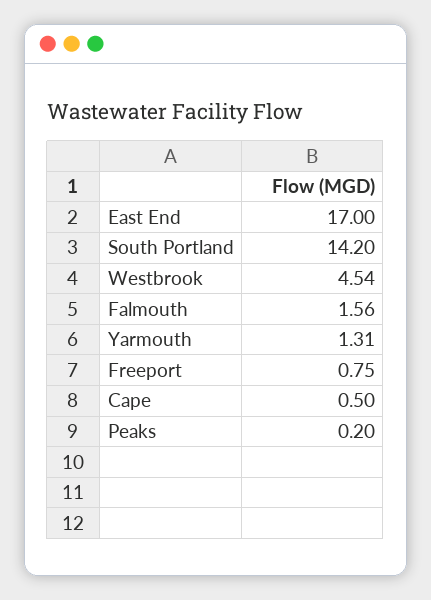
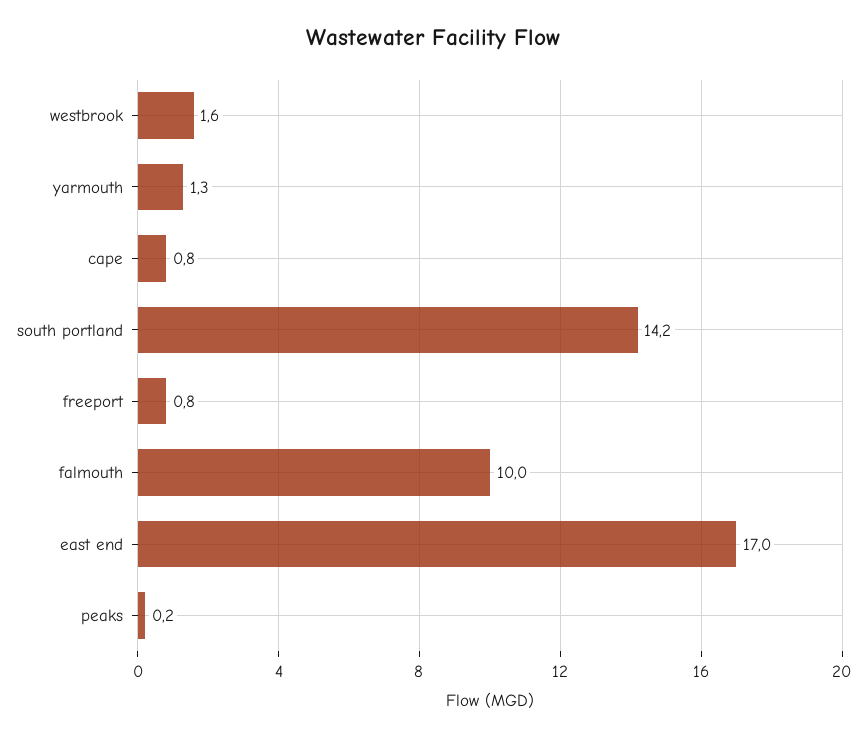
Westbrook: 4.54 -> 1.6
Falmouth: 1.56 -> 10
Cape: 0.5 -> 0.8

